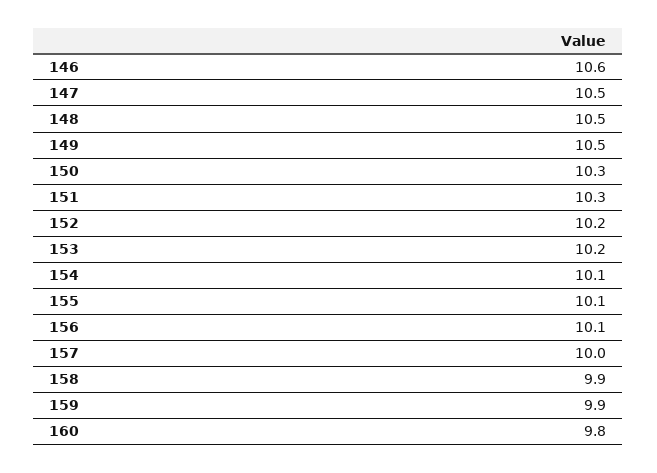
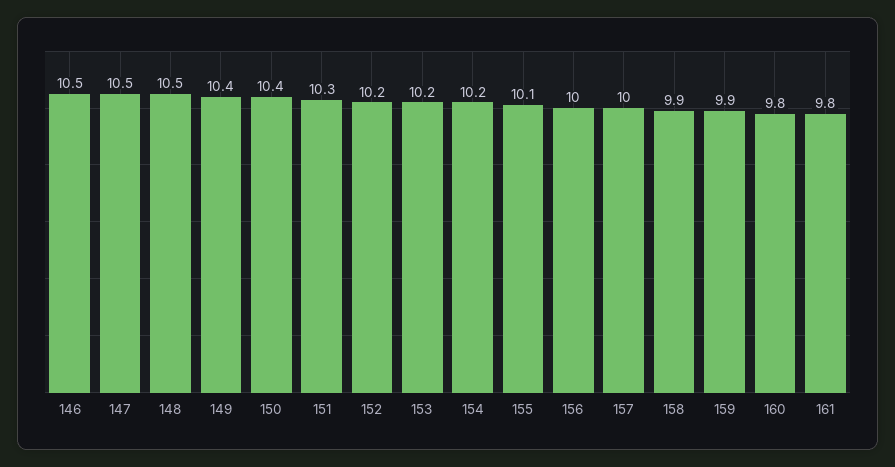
146: 10.6 -> 10.5
149: 10.5 -> 10.4
150: 10.3 -> 10.4
154: 10.1 -> 10.2
156: 10.1 -> 10
161: none -> 9.8

